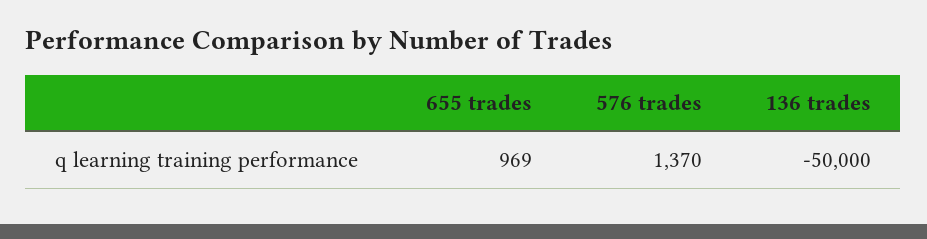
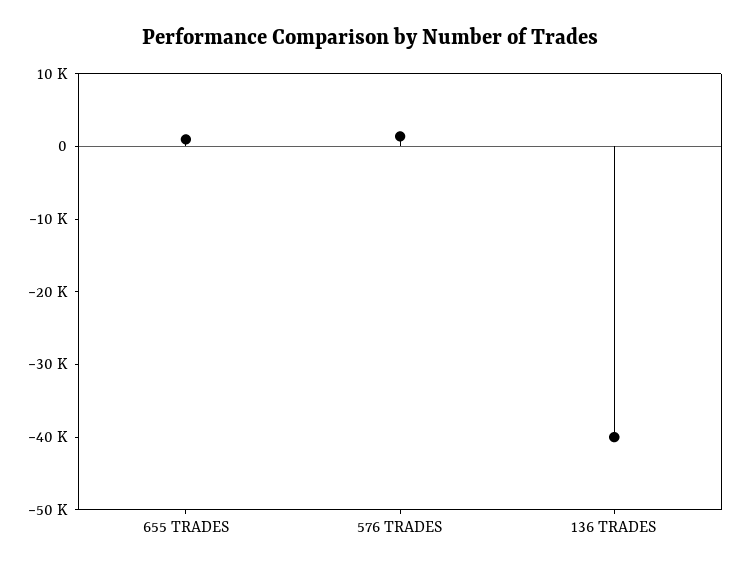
136 trades: -50000 -> -40000

